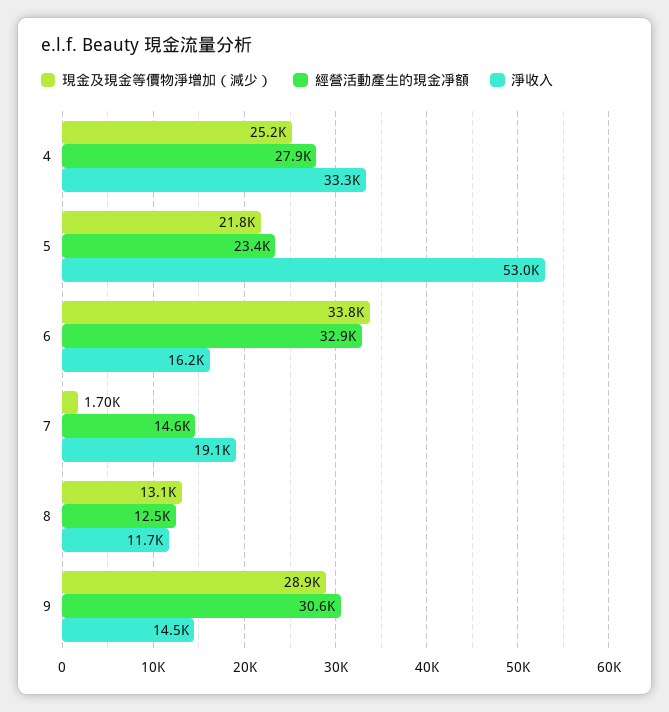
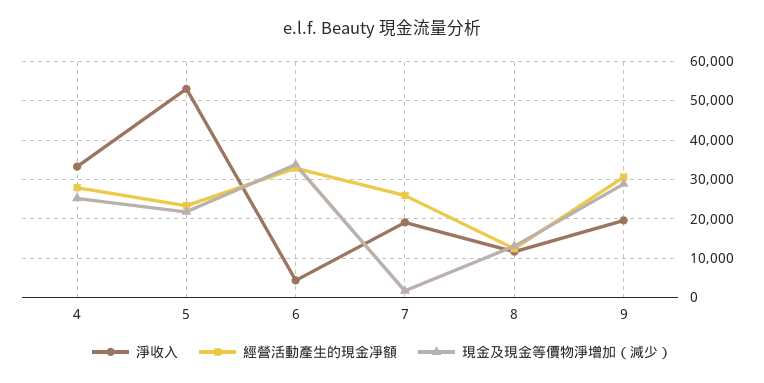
淨收入, 6: 16200 -> 4000
經營活動產生的現金凈額, 7: 14600 -> 26000
淨收入, 9: 14500 -> 20000

